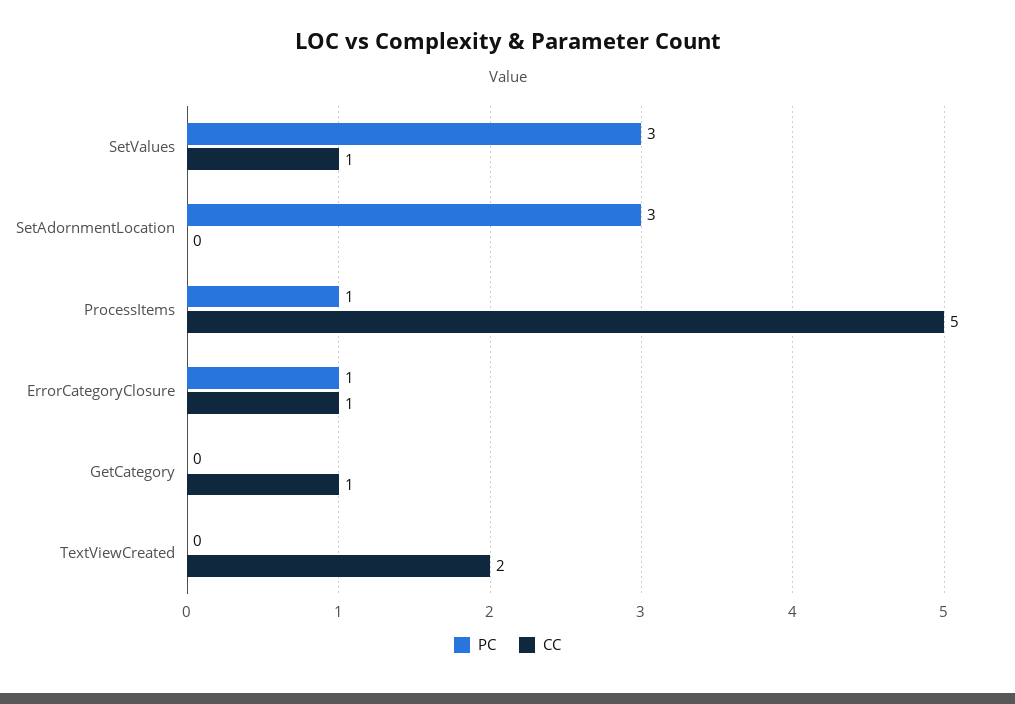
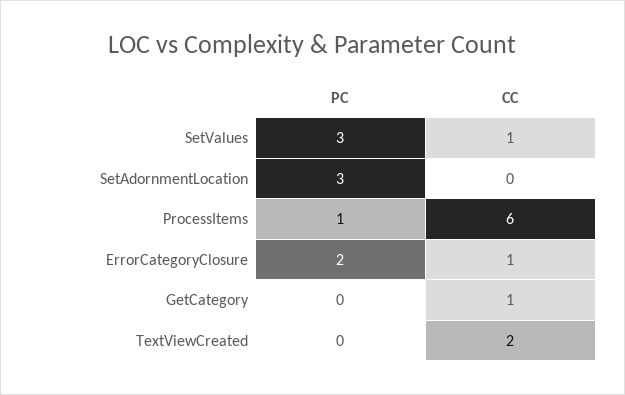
CC, ProcessItems: 5 -> 6
PC, ErrorCategoryClosure: 1 -> 2

